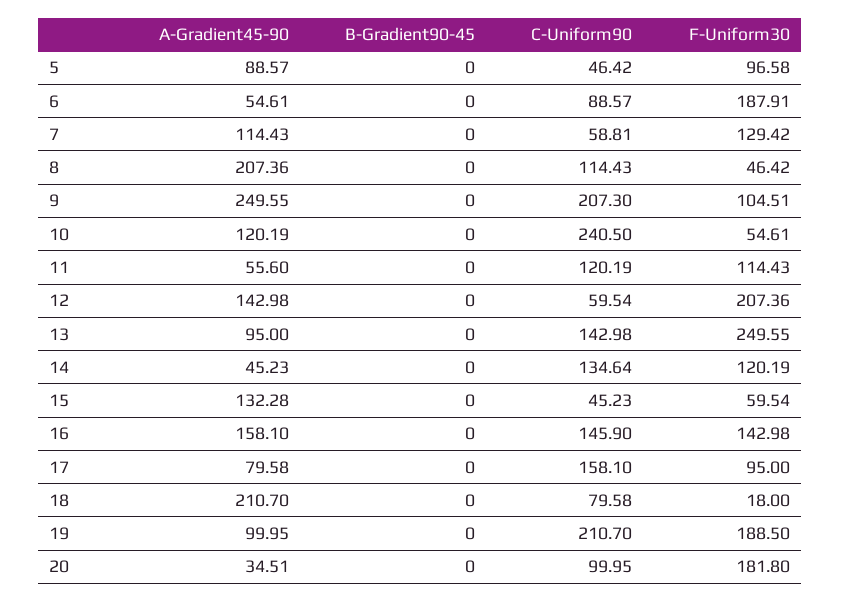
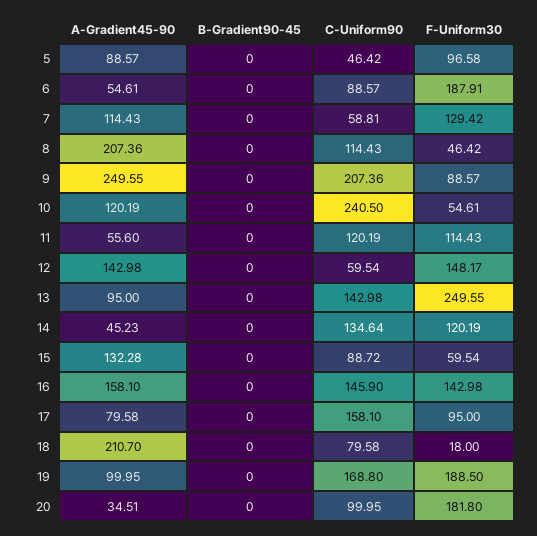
C-Uniform90, 9: 207.3 -> 207.36
F-Uniform30, 9: 104.51 -> 88.57
F-Uniform30, 12: 207.36 -> 148.17
C-Uniform90, 15: 45.23 -> 88.72
C-Uniform90, 19: 210.7 -> 168.8

